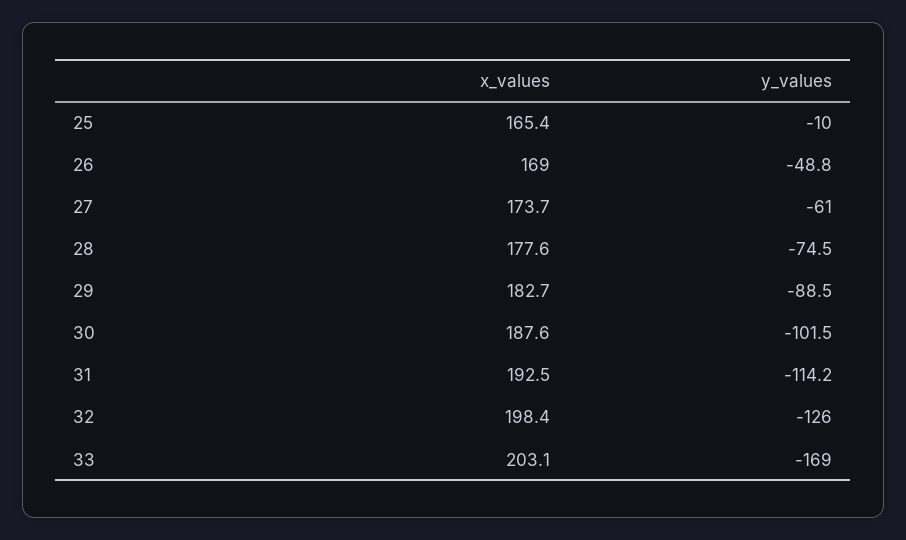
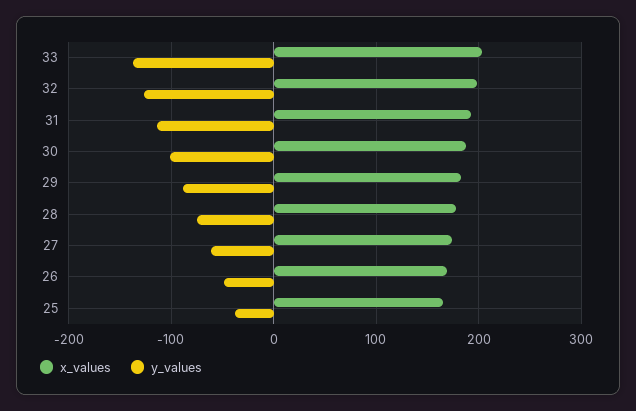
y_values, 25: -10 -> -40
y_values, 33: -169 -> -140

